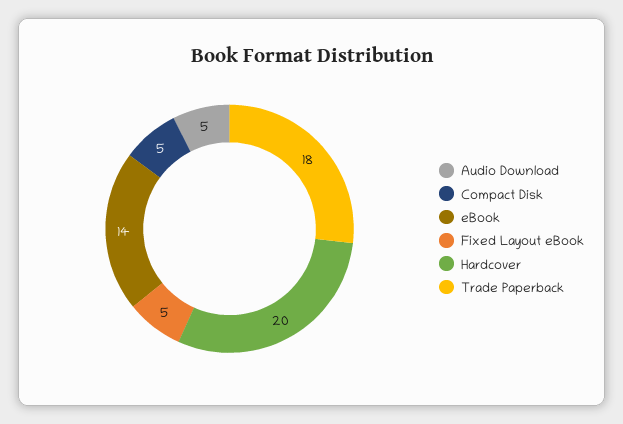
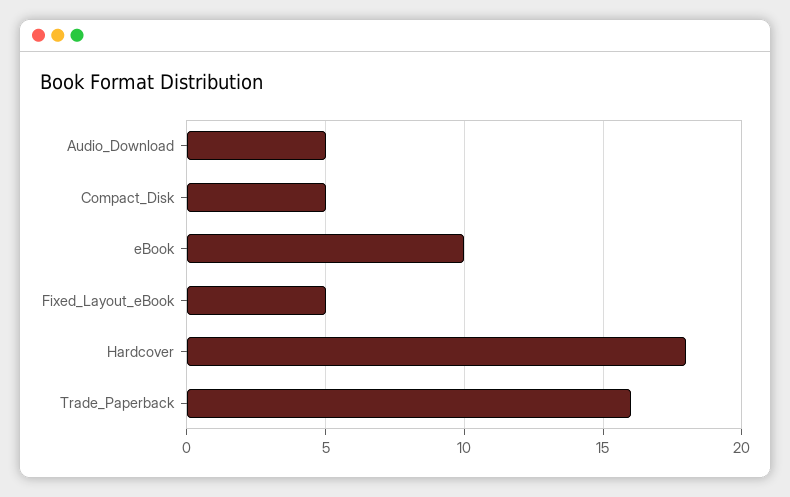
eBook: 14 -> 10
Hardcover: 20 -> 18
Trade Paperback: 18 -> 16

